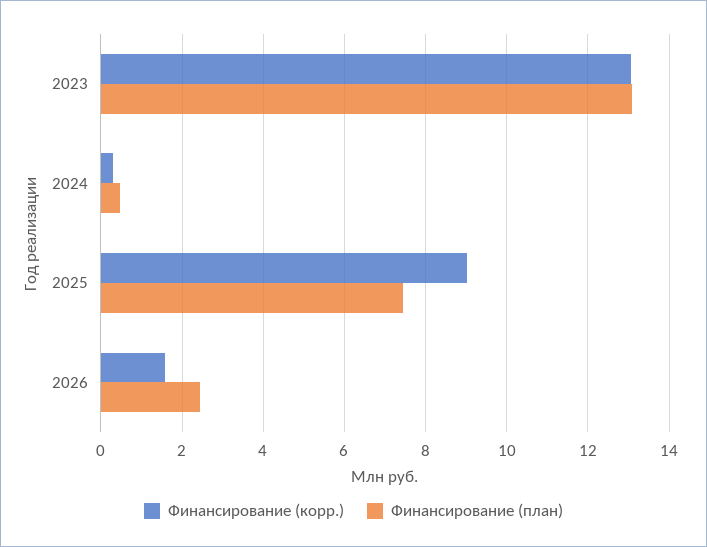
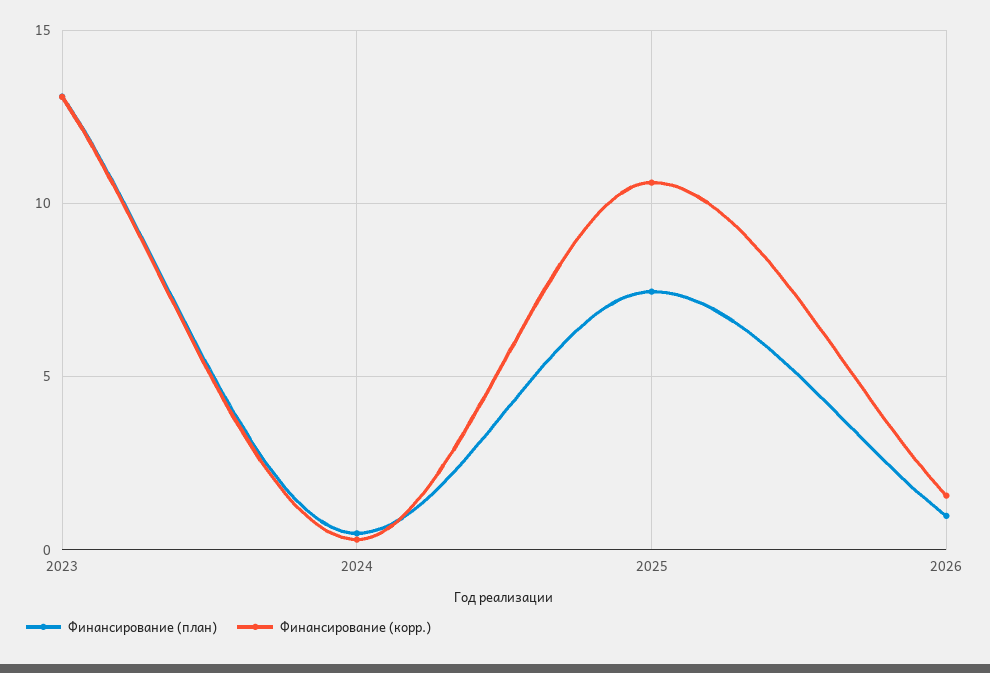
Финансирование (корр.), 2025: 9 -> 10.5
Финансирование (план), 2026: 2.4 -> 1

